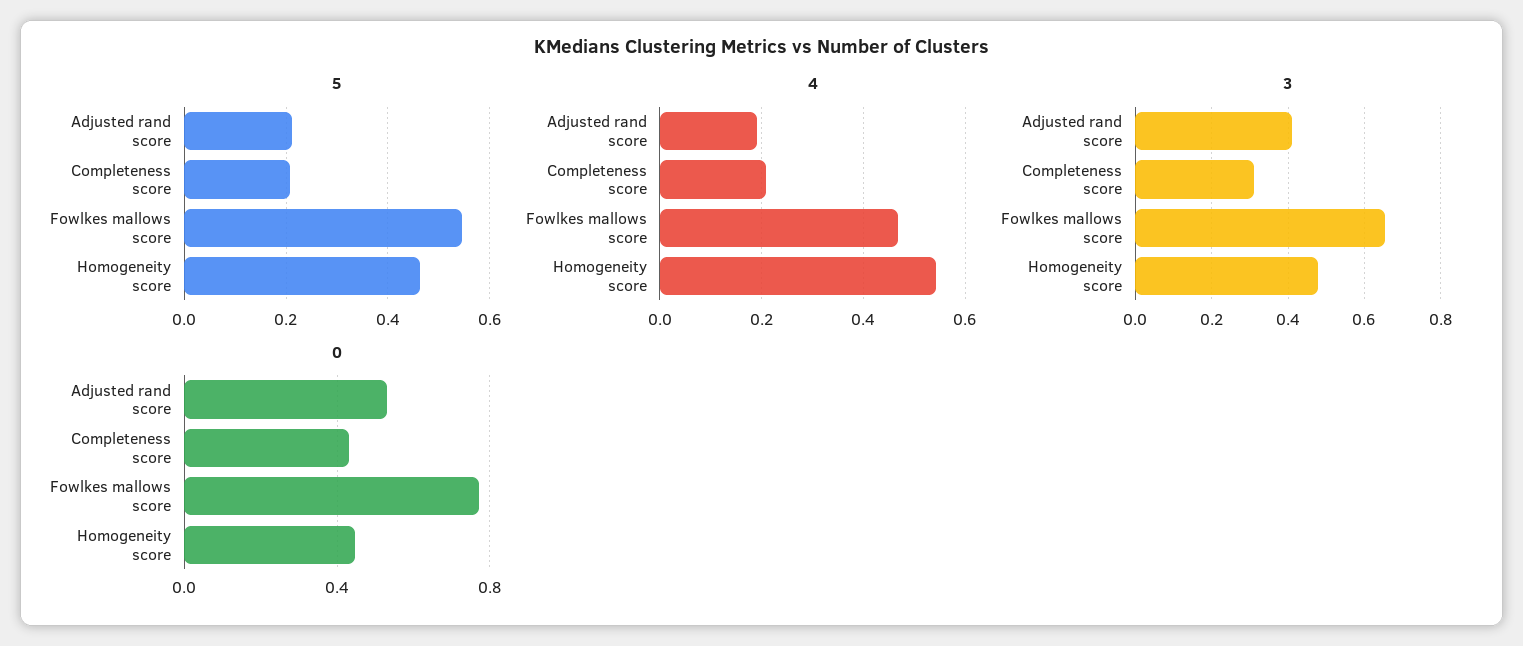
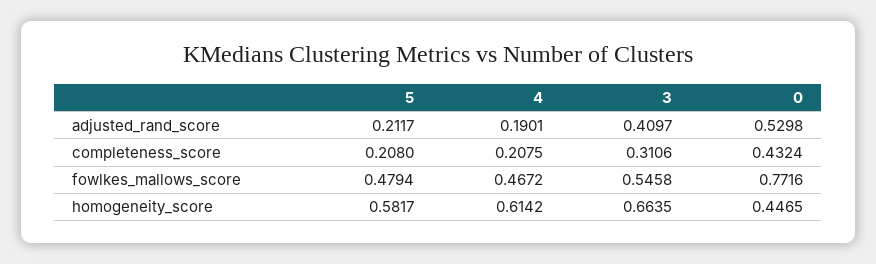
5, Fowlkes mallows score: 0.54 -> 0.4794
5, Homogeneity score: 0.46 -> 0.5817
4, Homogeneity score: 0.54 -> 0.6142
3, Fowlkes mallows score: 0.66 -> 0.5458
3, Homogeneity score: 0.48 -> 0.6635

